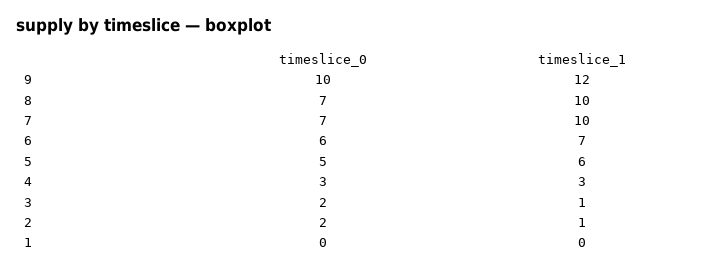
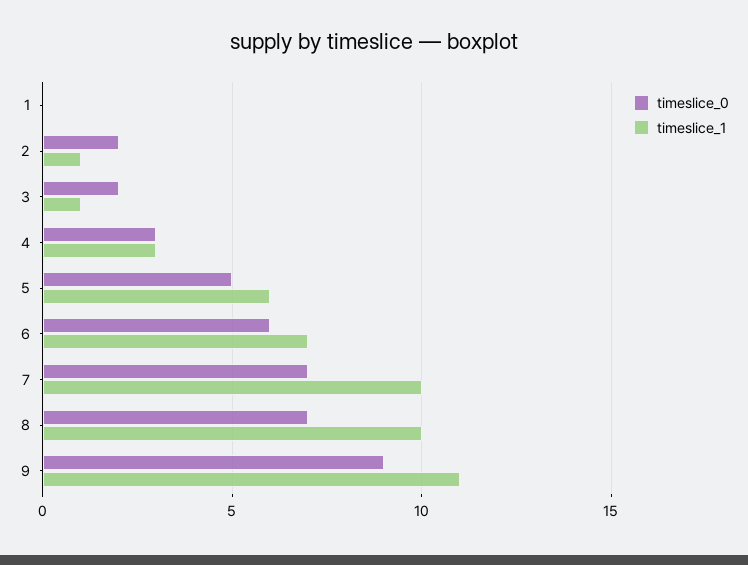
timeslice_0, 9: 10 -> 9
timeslice_1, 9: 12 -> 11

